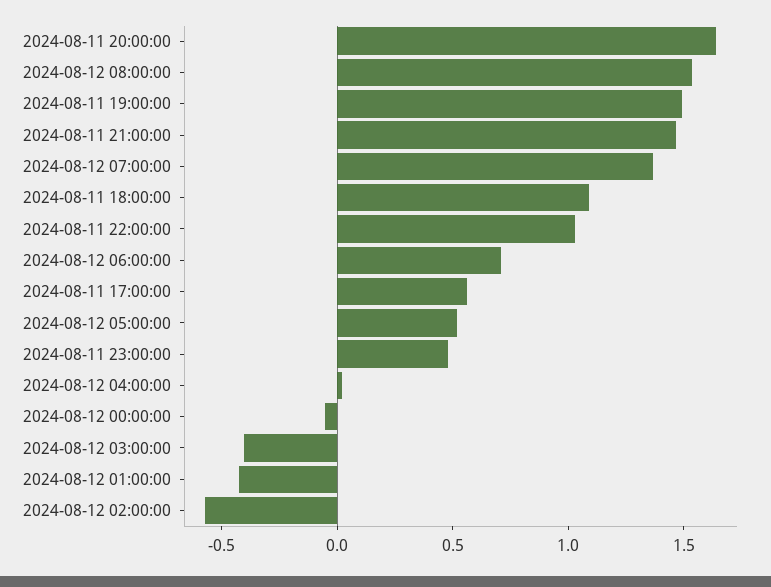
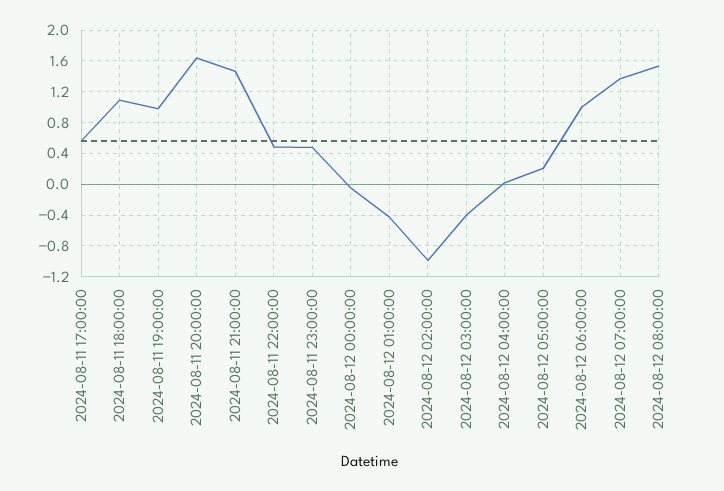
2024-08-11 19:00:00: 1.5 -> 1
2024-08-11 22:00:00: 1 -> 0.5
2024-08-12 06:00:00: 0.7 -> 1
2024-08-12 05:00:00: 0.5 -> 0.2
2024-08-12 02:00:00: -0.6 -> -1

